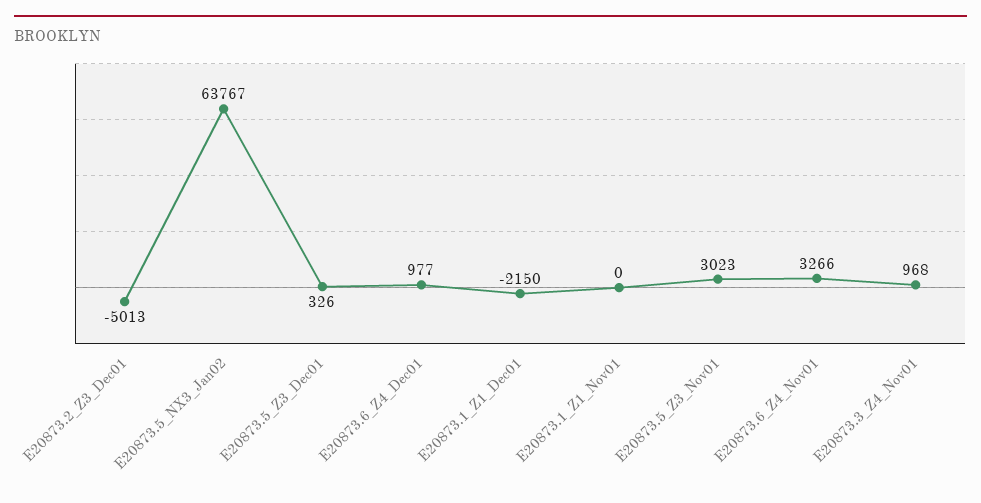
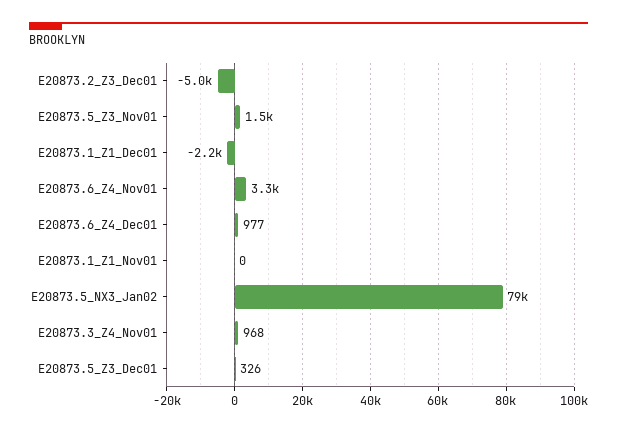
E20873.5_NX3_Jan02: 63767 -> 79000
E20873.5_Z3_Nov01: 3023 -> 1500

